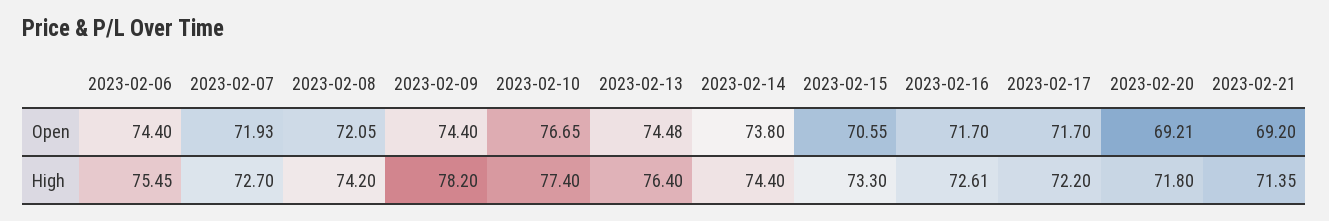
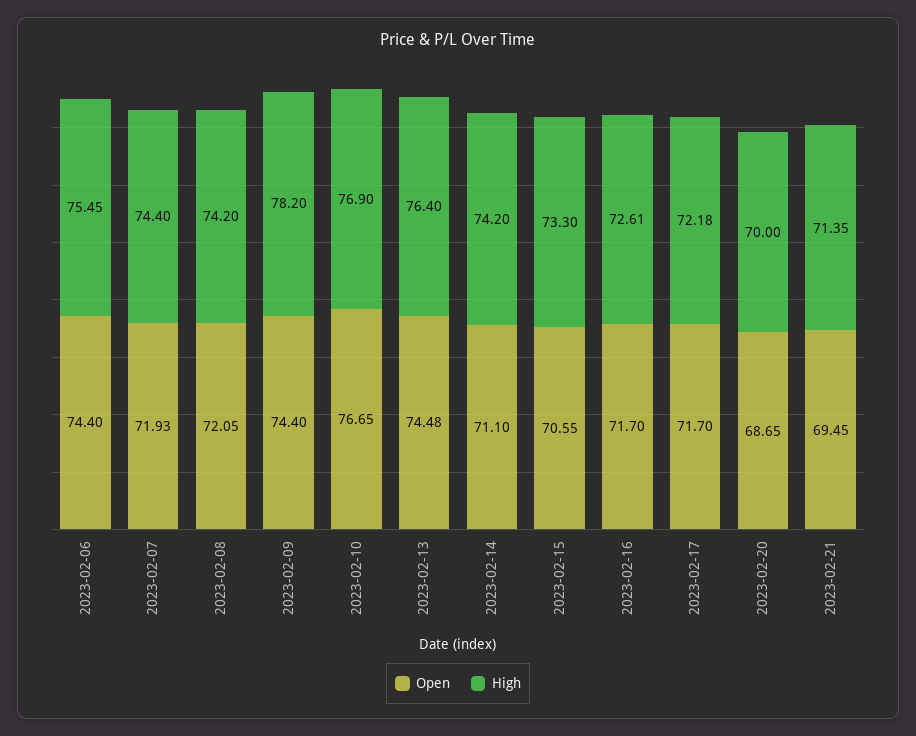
Open, 2023-02-14: 73.8 -> 71.1
Open, 2023-02-20: 69.21 -> 68.65
Open, 2023-02-21: 69.2 -> 69.45
High, 2023-02-07: 72.7 -> 74.4
High, 2023-02-10: 77.4 -> 76.9
High, 2023-02-14: 74.4 -> 74.2
High, 2023-02-17: 72.2 -> 72.18
High, 2023-02-20: 71.8 -> 70

